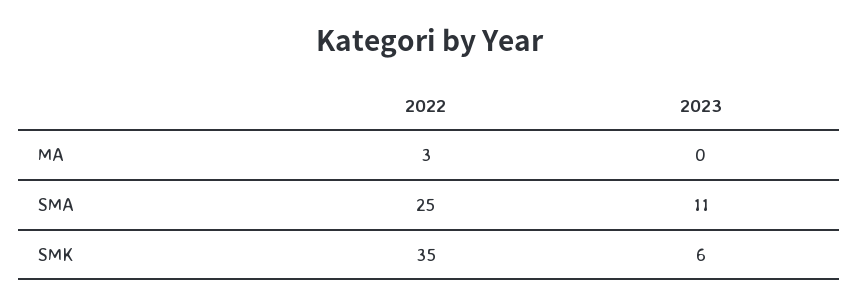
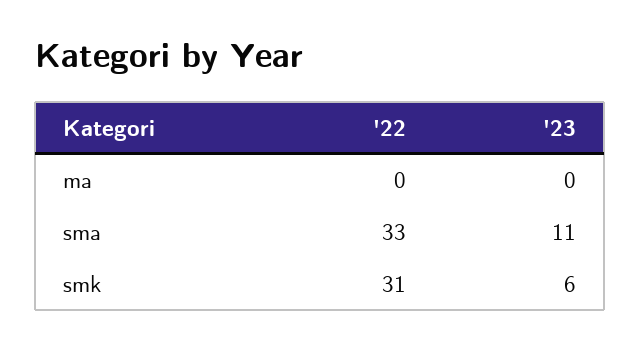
2022, MA: 3 -> 0
2022, SMA: 25 -> 33
2022, SMK: 35 -> 31

